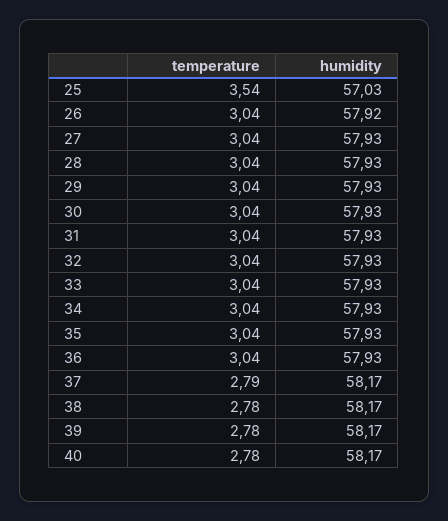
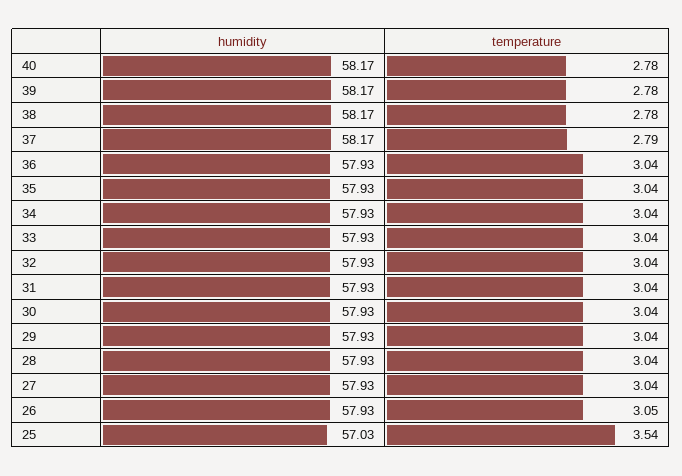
temperature, 26: 3.04 -> 3.05
humidity, 26: 57.92 -> 57.93

